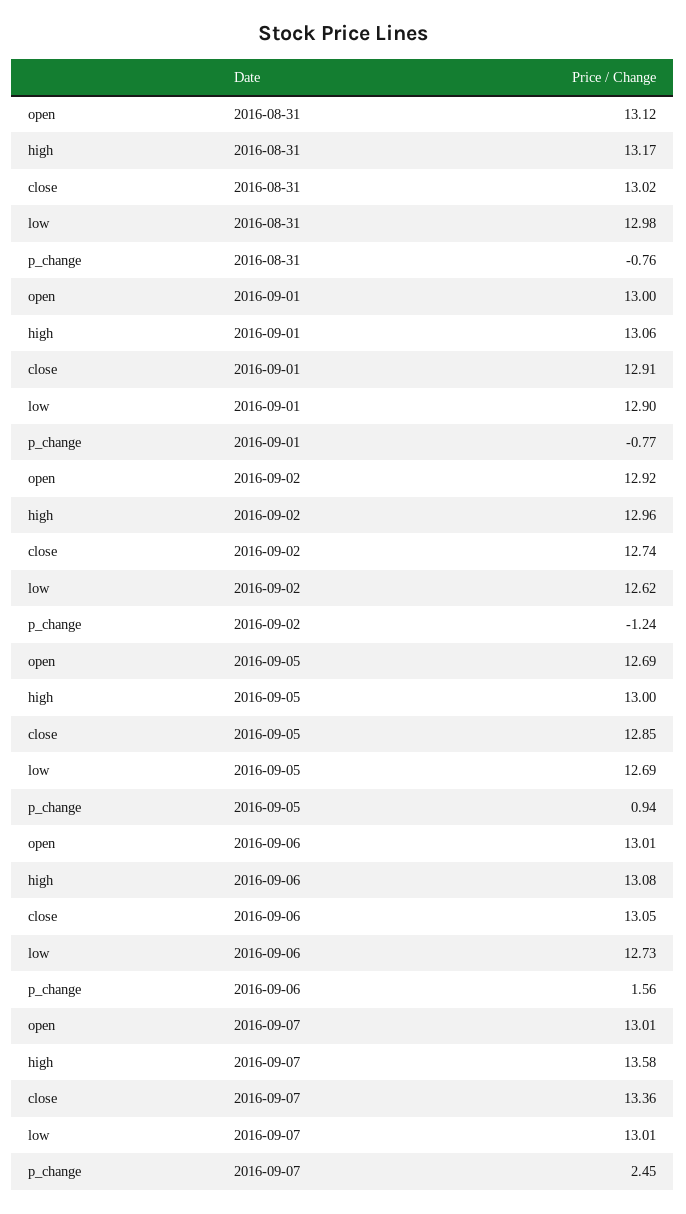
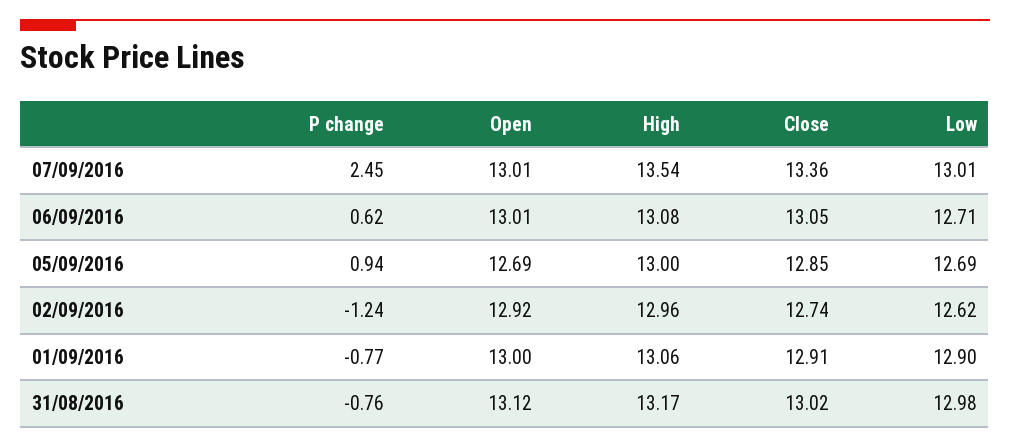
low, 2016-09-06: 12.73 -> 12.71
p_change, 2016-09-06: 1.56 -> 0.62
high, 2016-09-07: 13.58 -> 13.54

